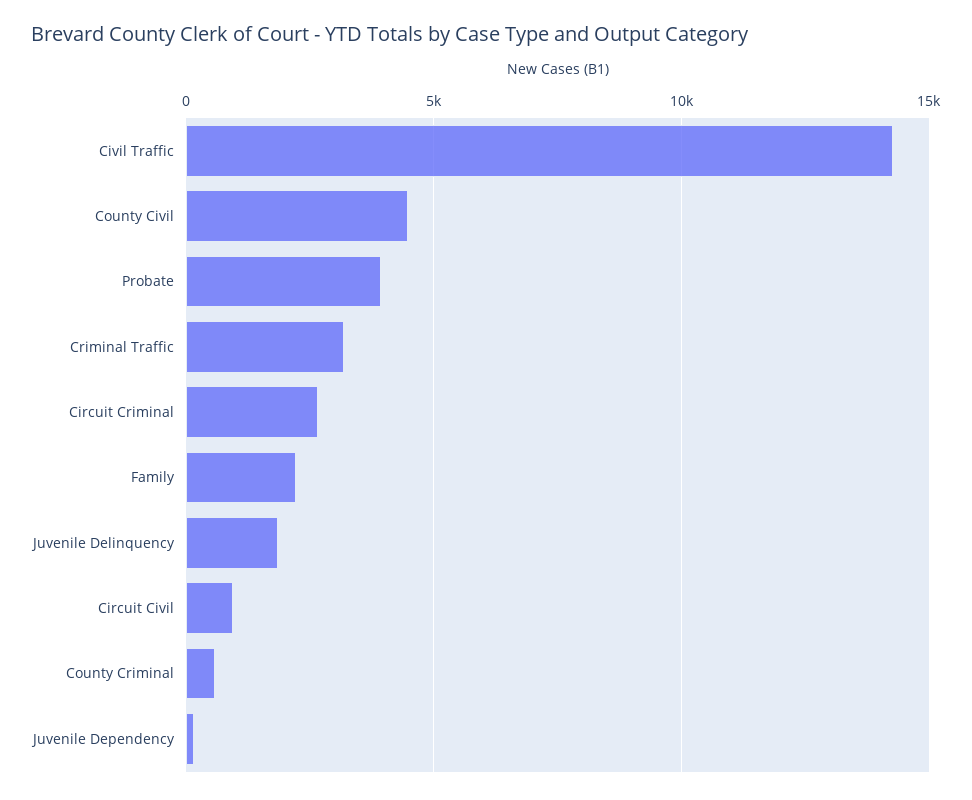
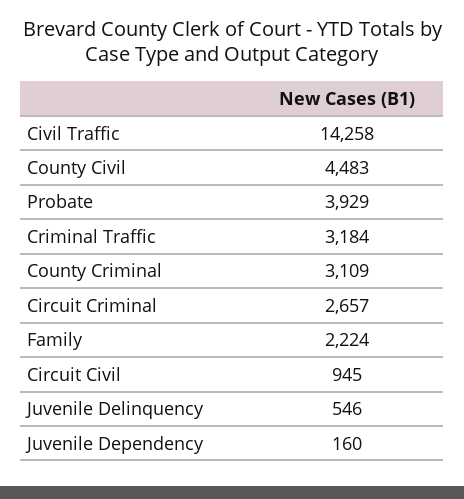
Juvenile Delinquency: 2000 -> 546
County Criminal: 500 -> 3109

